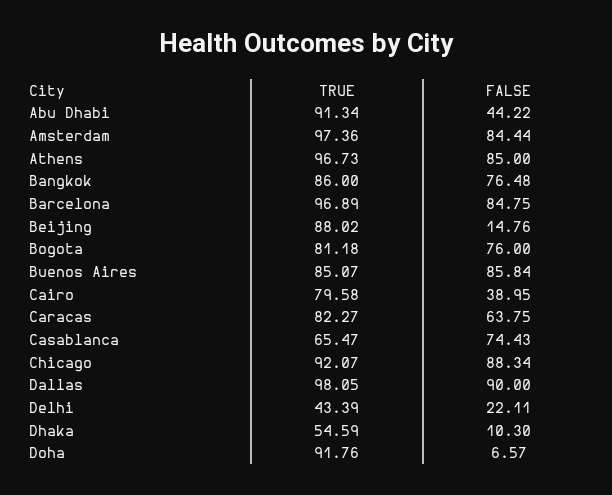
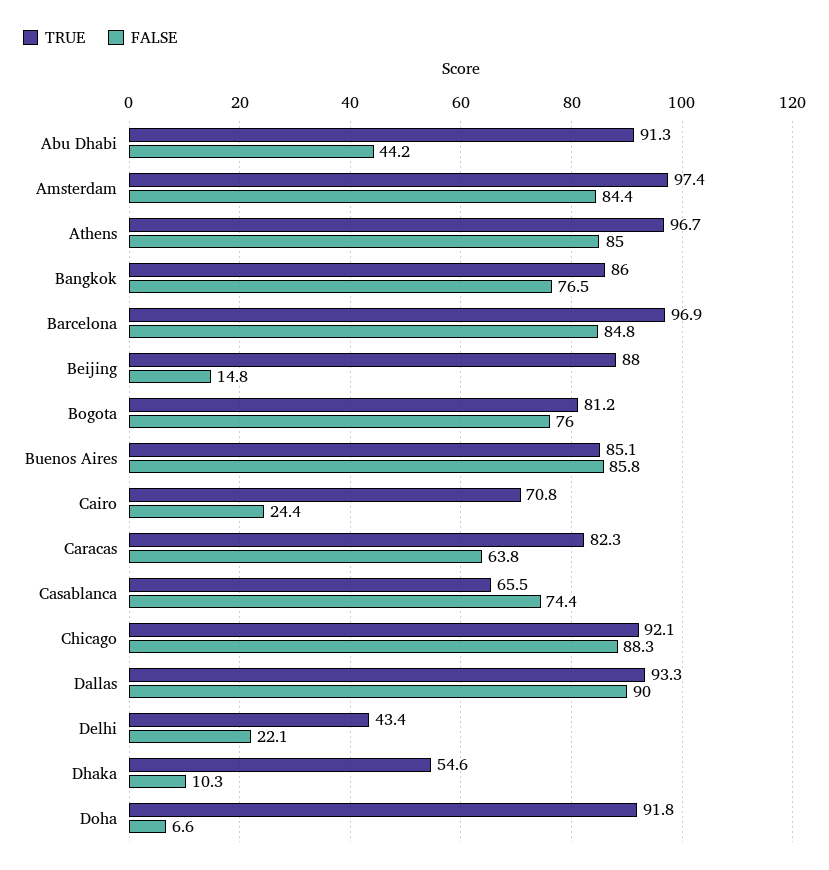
TRUE, Cairo: 79.58 -> 70.8
FALSE, Cairo: 38.95 -> 24.4
TRUE, Dallas: 98.05 -> 93.3

